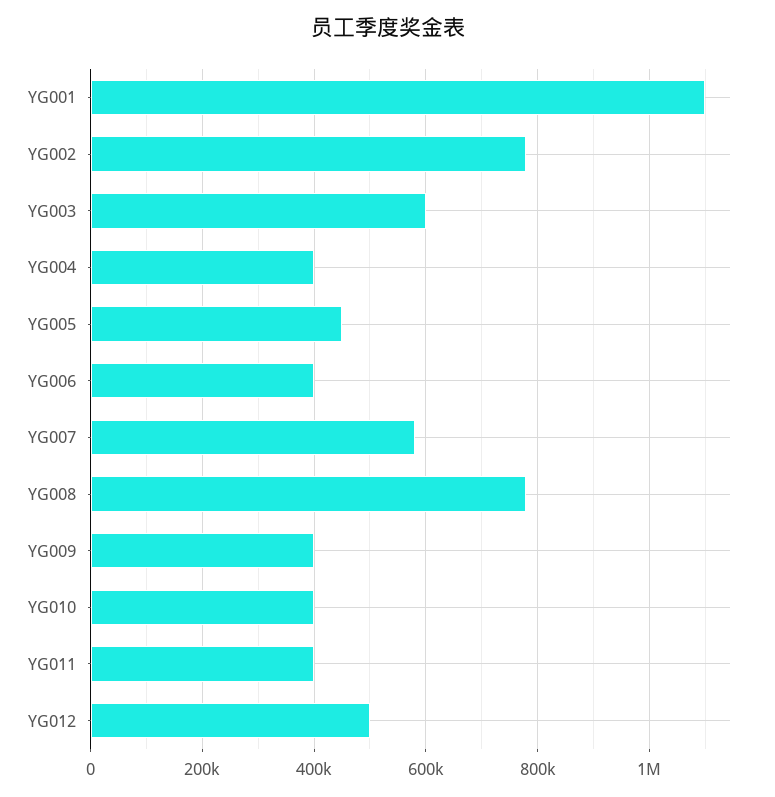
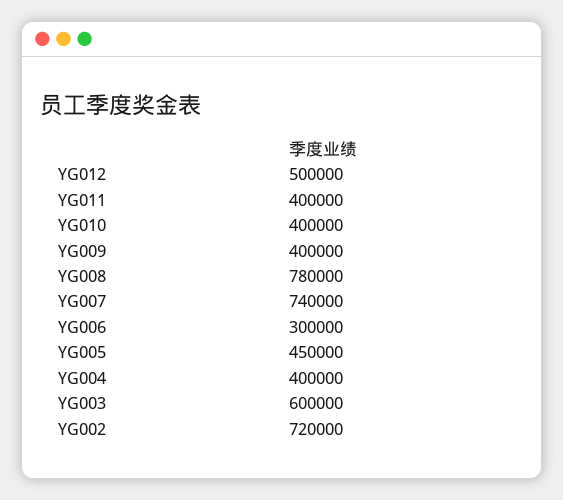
YG001: 1100000 -> none
YG002: 780000 -> 720000
YG006: 400000 -> 300000
YG007: 580000 -> 740000

